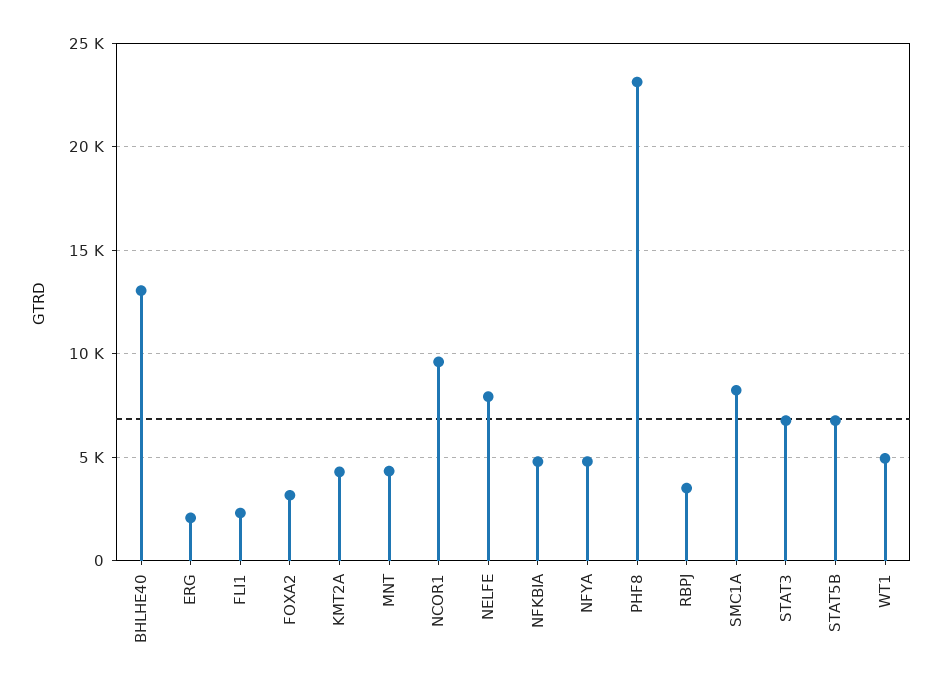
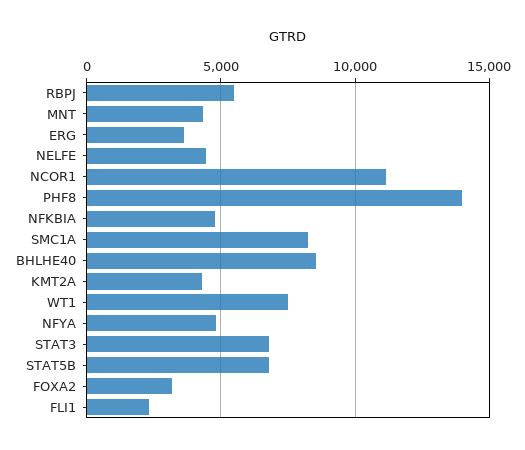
BHLHE40: 13000 -> 8500
ERG: 2000 -> 3500
NCOR1: 9500 -> 11000
NELFE: 8000 -> 4500
PHF8: 23000 -> 14000
RBPJ: 3500 -> 5500
WT1: 5000 -> 7500

